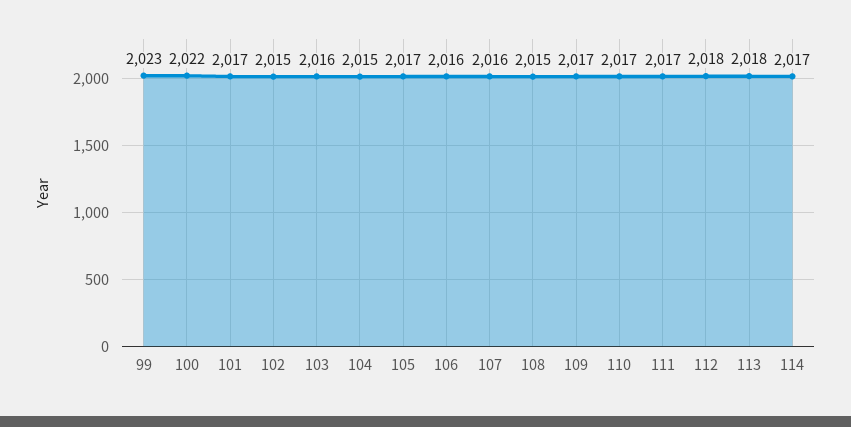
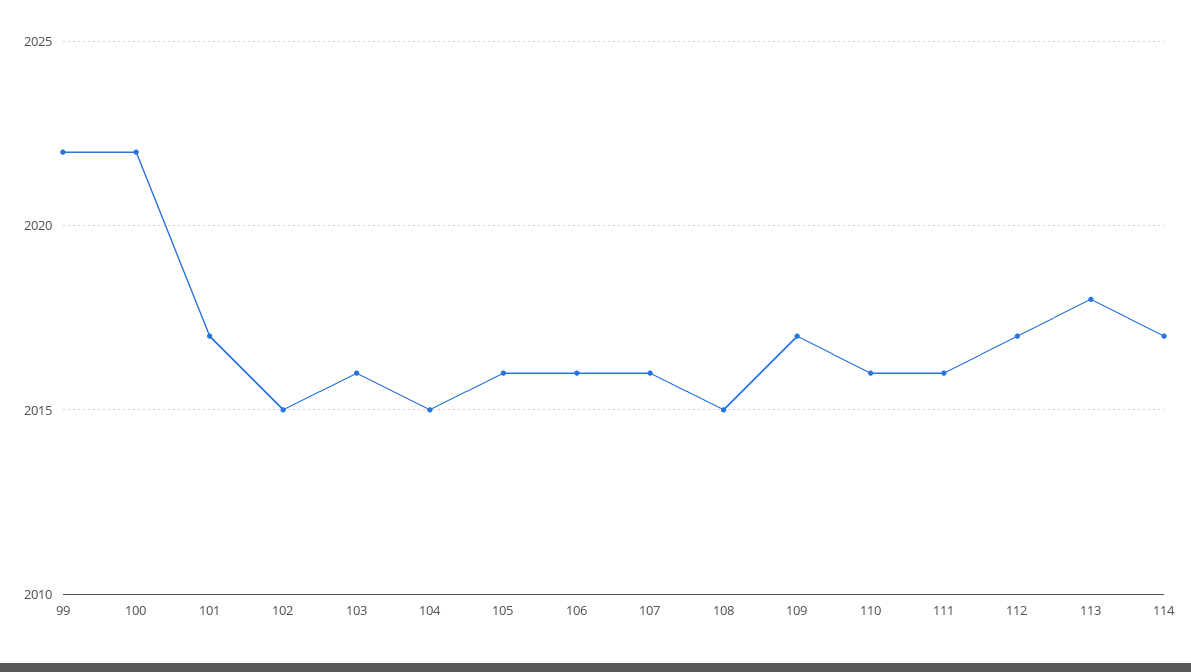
99: 2023 -> 2022
105: 2017 -> 2016
110: 2017 -> 2016
111: 2017 -> 2016
112: 2018 -> 2017

